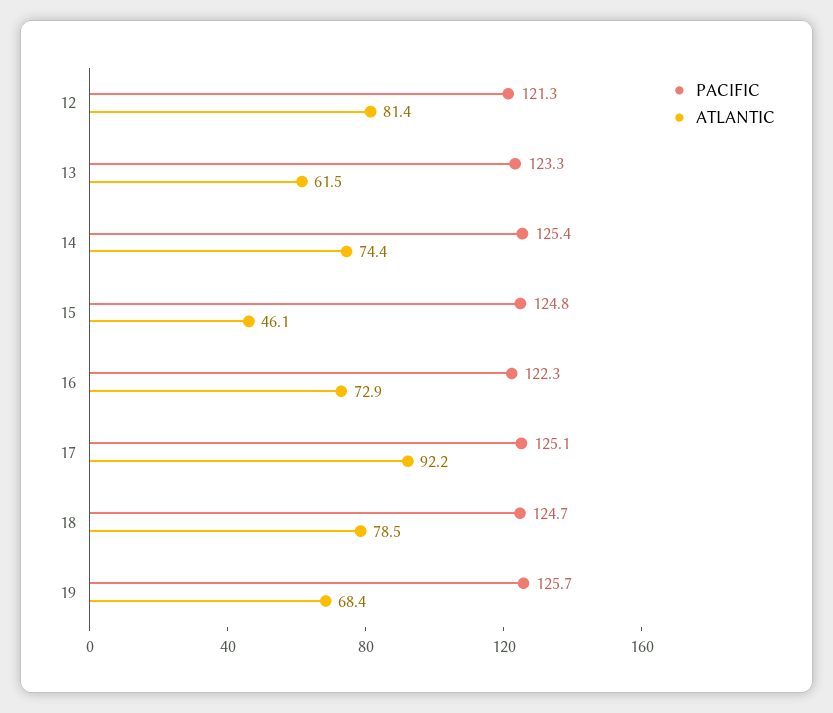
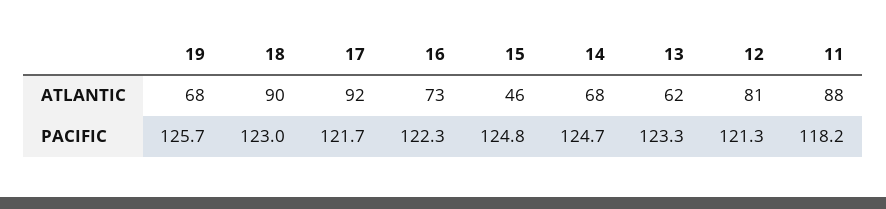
PACIFIC, 14: 125.4 -> 124.7
ATLANTIC, 14: 74.4 -> 68
PACIFIC, 17: 125.1 -> 121.7
PACIFIC, 18: 124.7 -> 123
ATLANTIC, 18: 78.5 -> 90
ATLANTIC, 11: none -> 88
PACIFIC, 11: none -> 118.2

